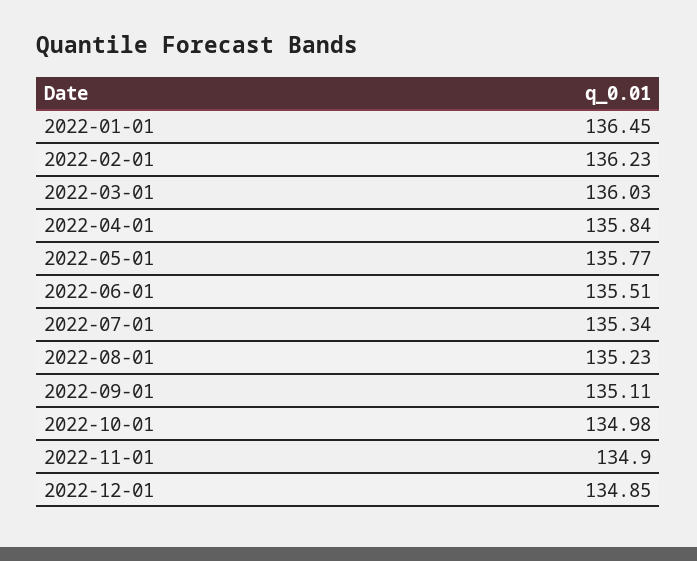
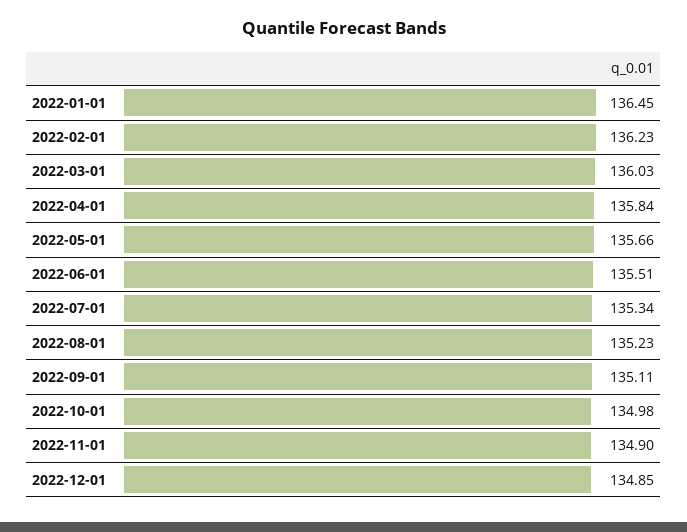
2022-05-01: 135.77 -> 135.66

